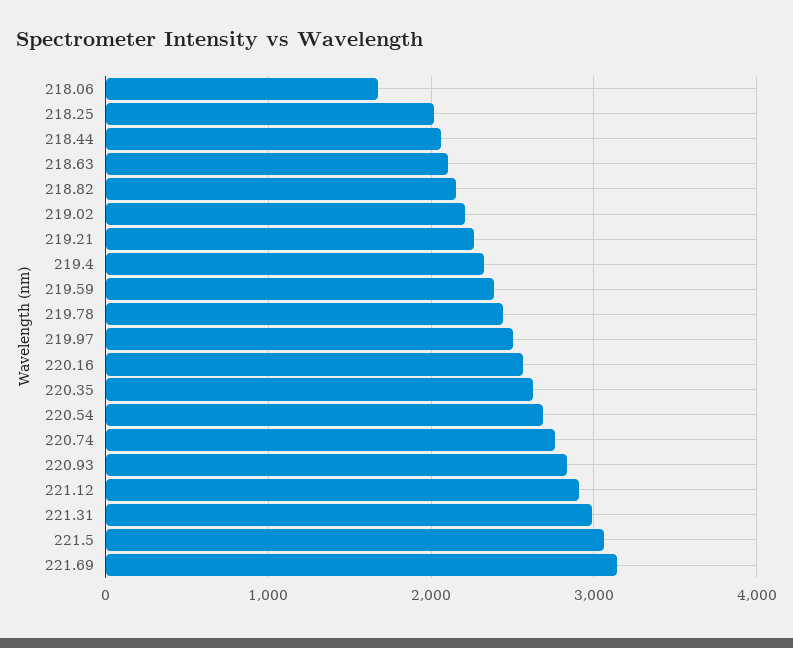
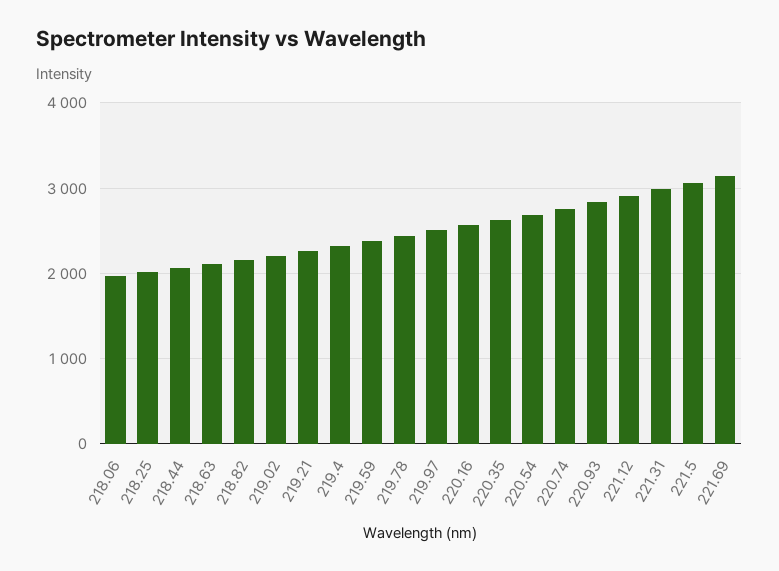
218.06: 1700 -> 2000

